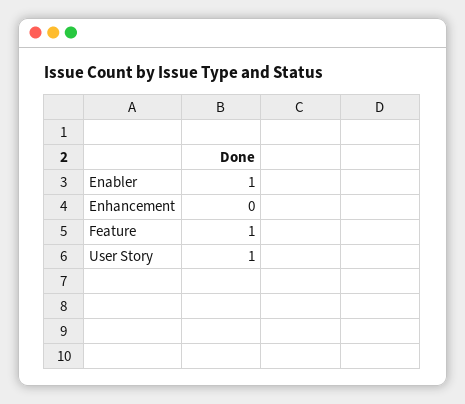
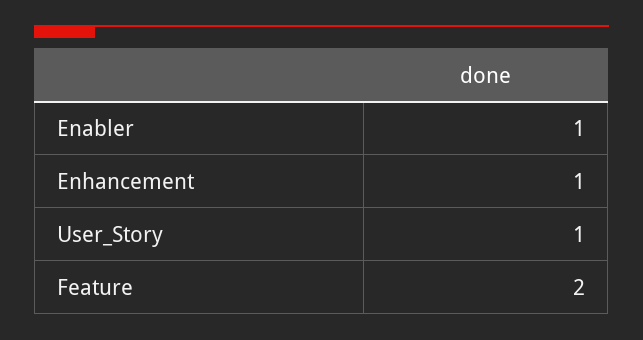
Enhancement: 0 -> 1
Feature: 1 -> 2

